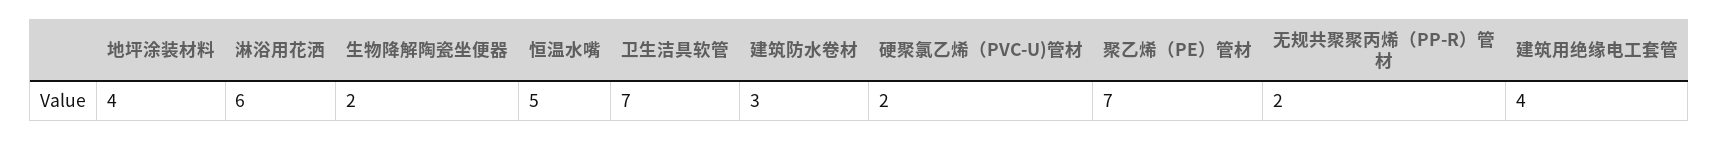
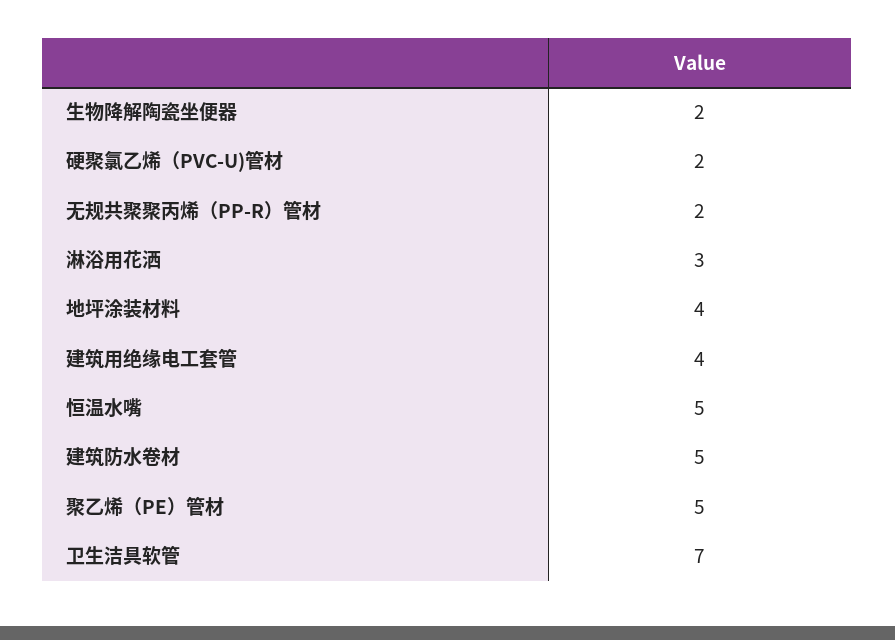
淋浴用花洒: 6 -> 3
建筑防水卷材: 3 -> 5
聚乙烯（PE）管材: 7 -> 5

